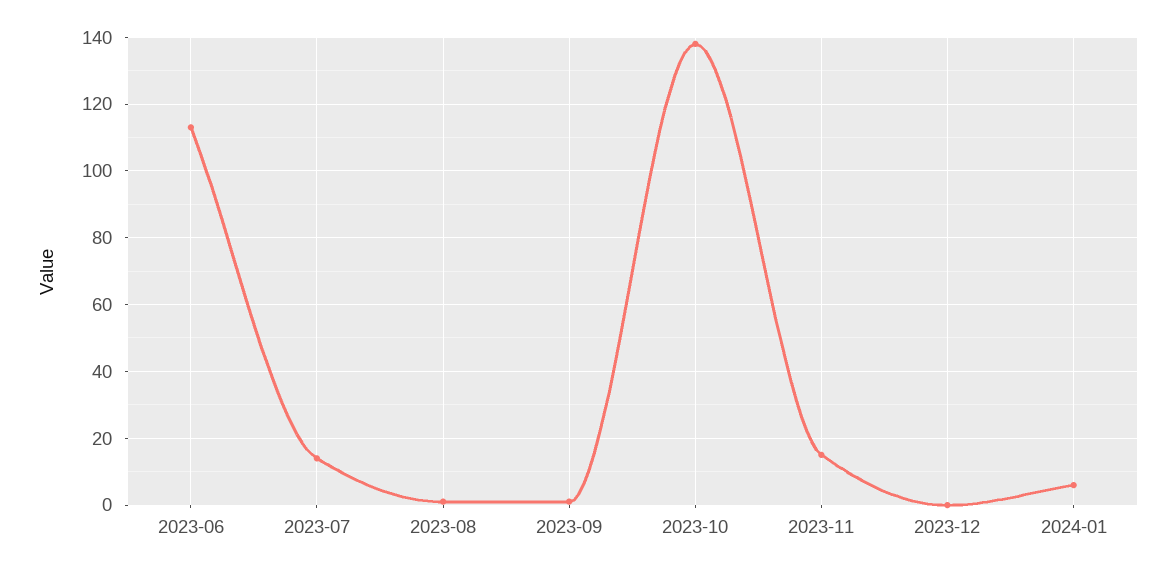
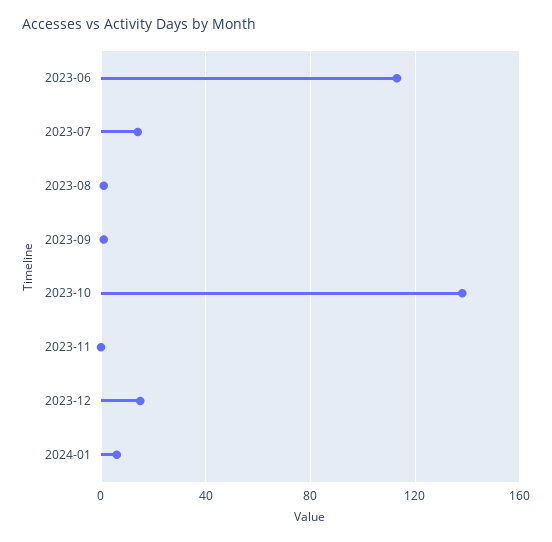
2023-11: 15 -> 0
2023-12: 0 -> 15

